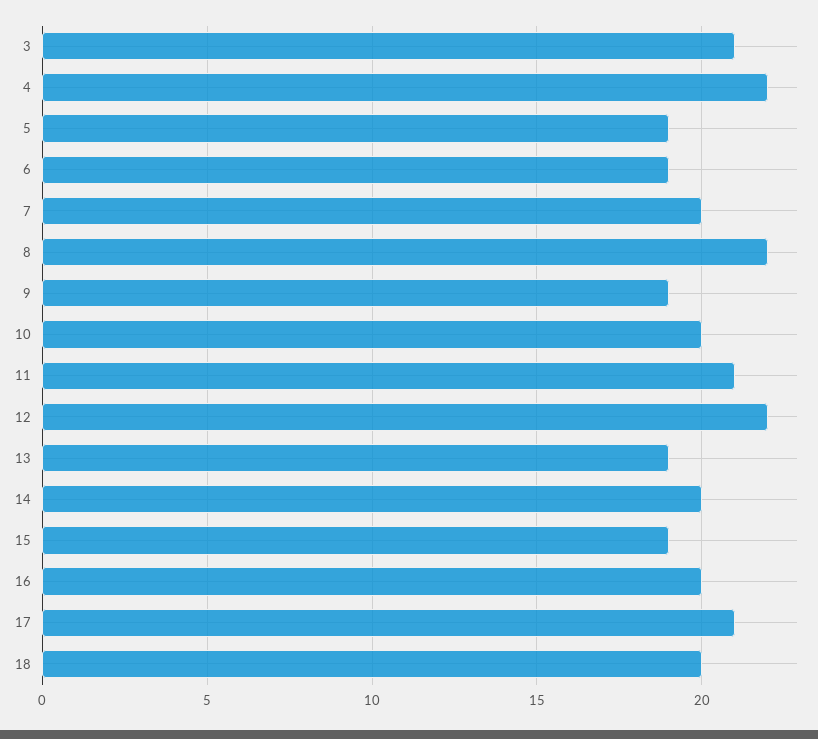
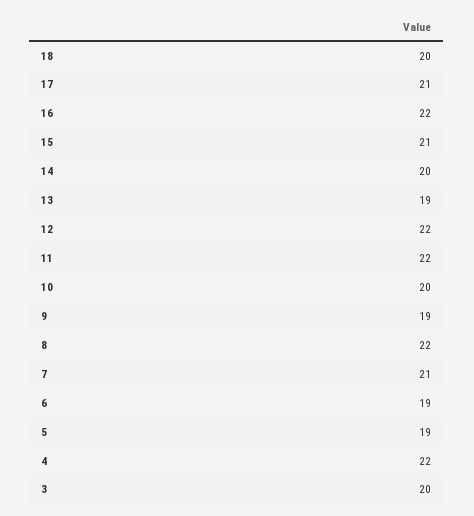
3: 21 -> 20
7: 20 -> 21
11: 21 -> 22
15: 19 -> 21
16: 20 -> 22

